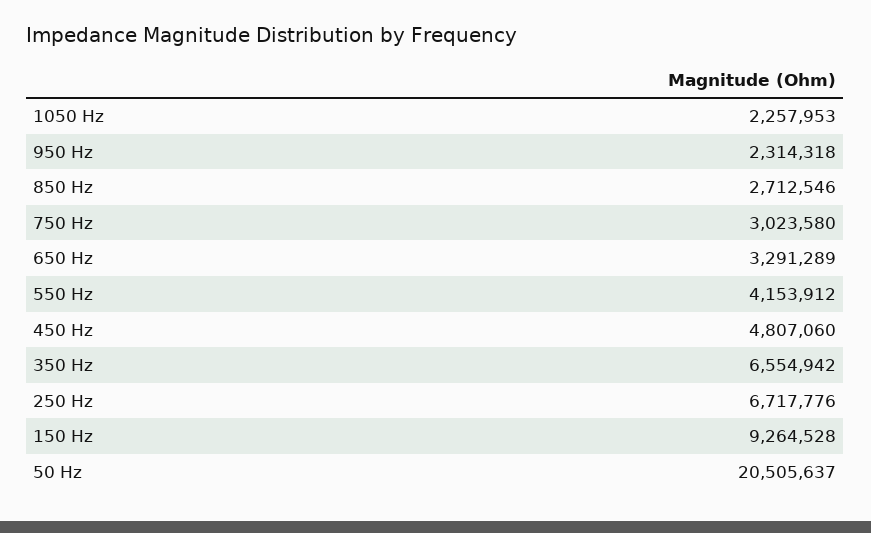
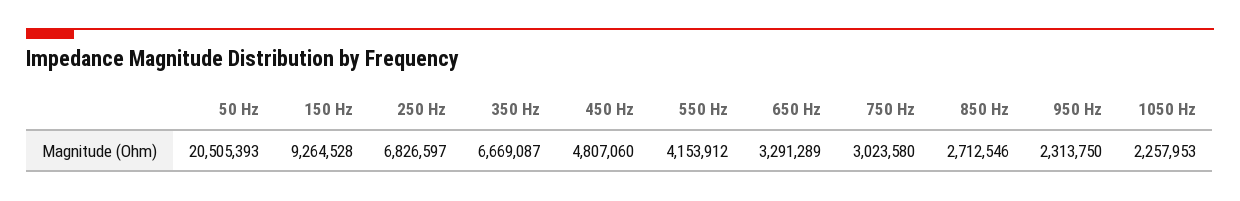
950 Hz: 2314318 -> 2313750
350 Hz: 6554942 -> 6669087
250 Hz: 6717776 -> 6826597
50 Hz: 20505637 -> 20505393

